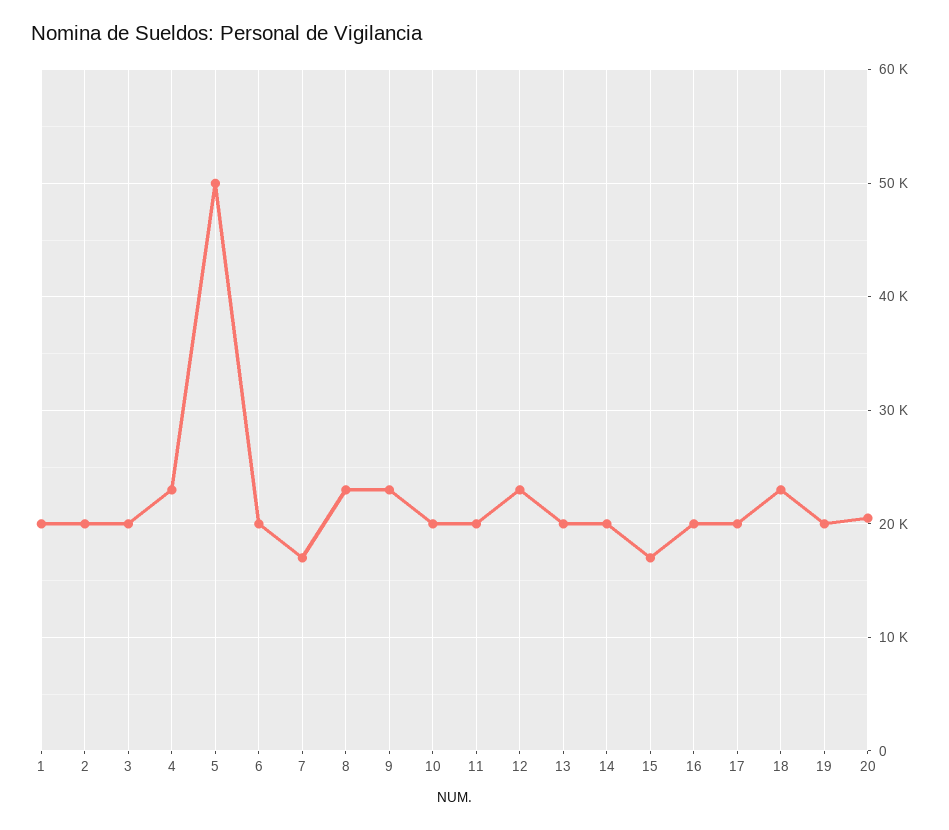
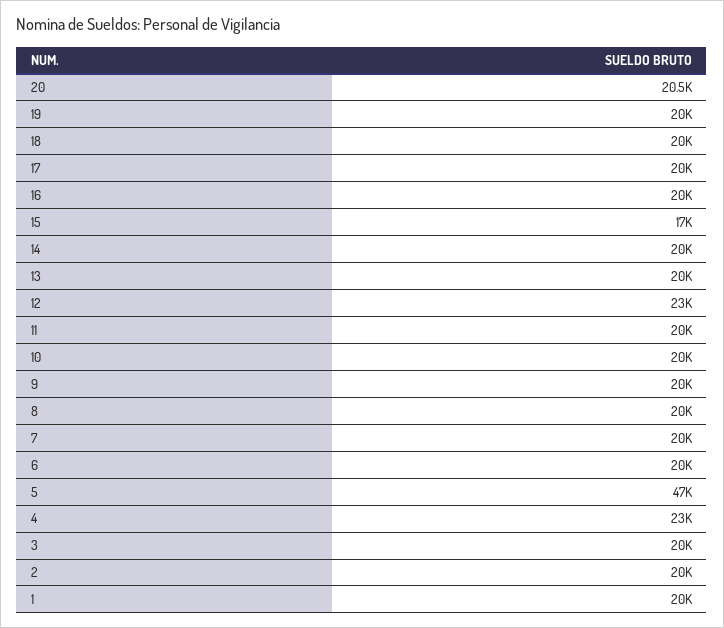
5: 50000 -> 47000
7: 17000 -> 20000
8: 23000 -> 20000
9: 23000 -> 20000
18: 23000 -> 20000

